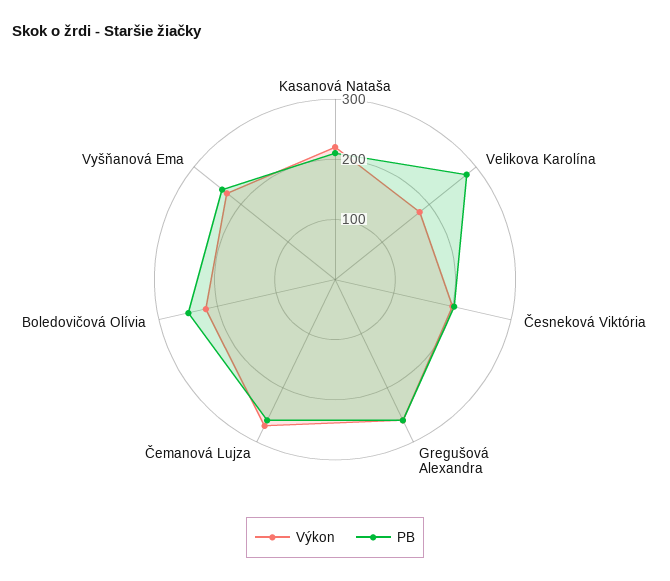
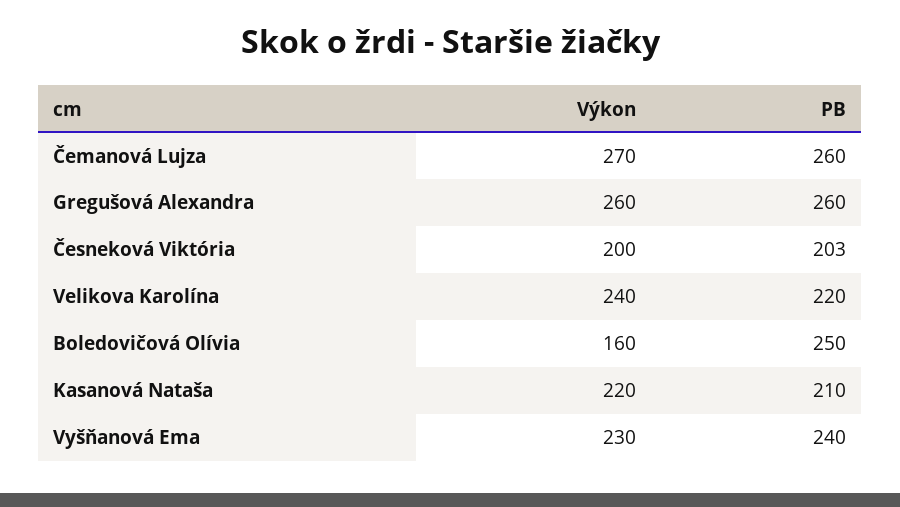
Výkon, Velikova Karolína: 180 -> 240
PB, Velikova Karolína: 280 -> 220
Výkon, Boledovičová Olívia: 220 -> 160

